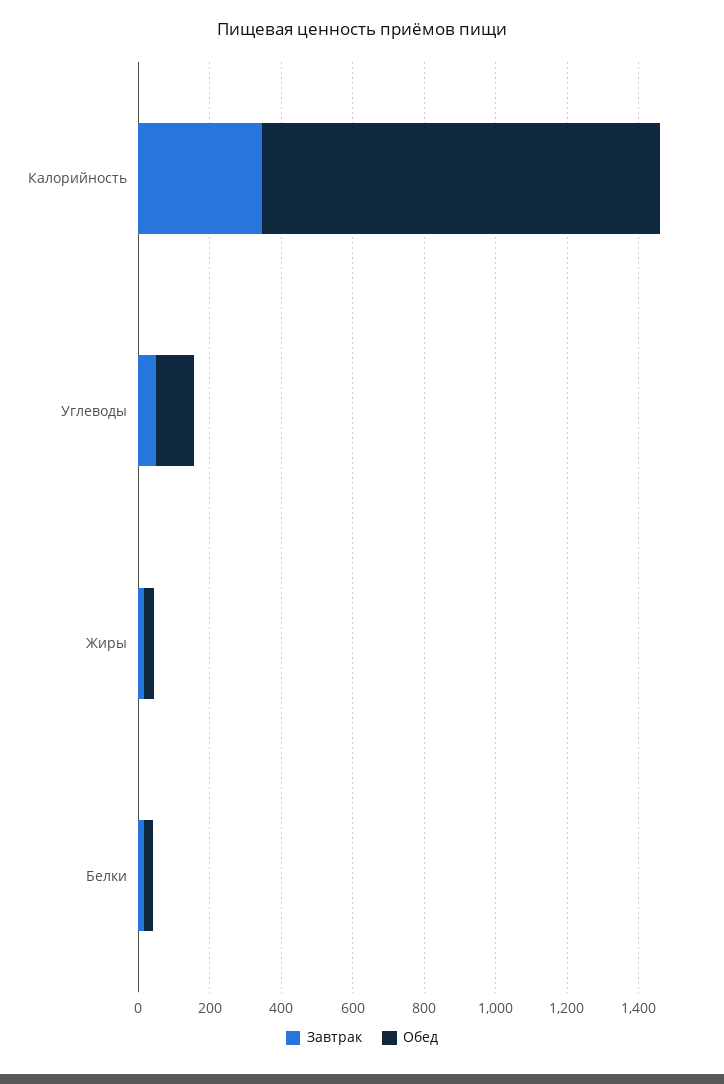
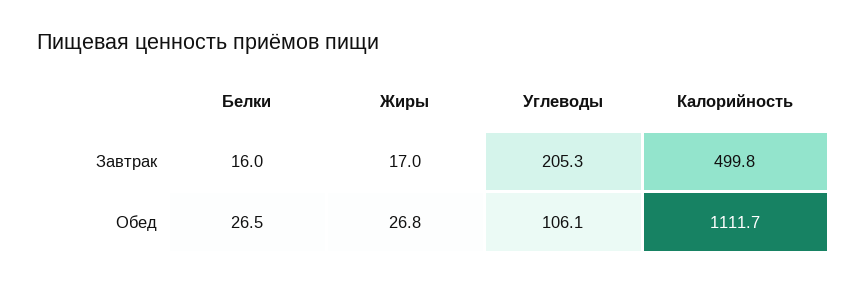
Завтрак, Калорийность: 350 -> 499.8
Завтрак, Углеводы: 50 -> 205.3

